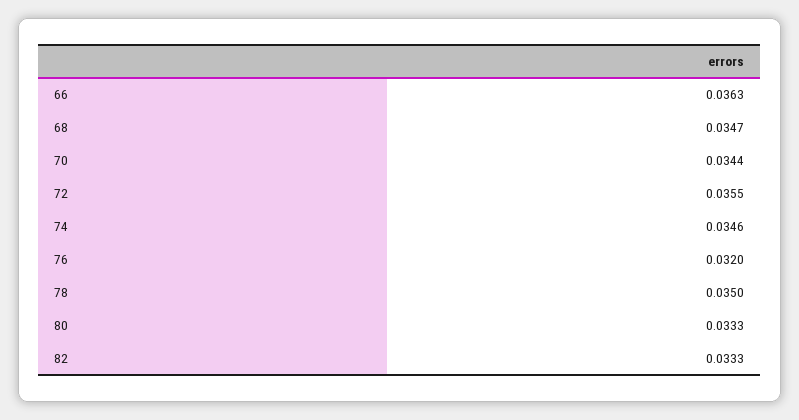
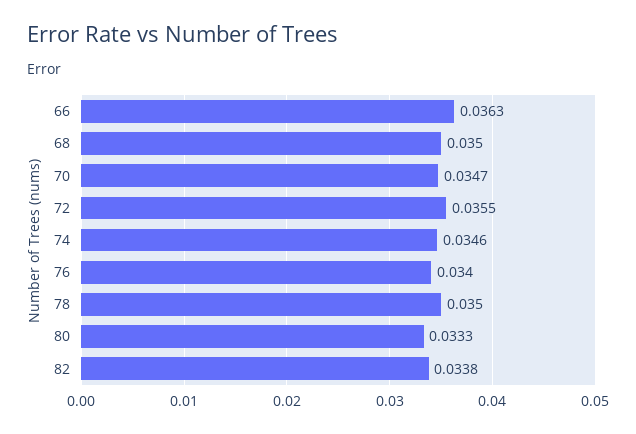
68: 0.0347 -> 0.035
70: 0.0344 -> 0.0347
76: 0.032 -> 0.034
82: 0.0333 -> 0.0338

